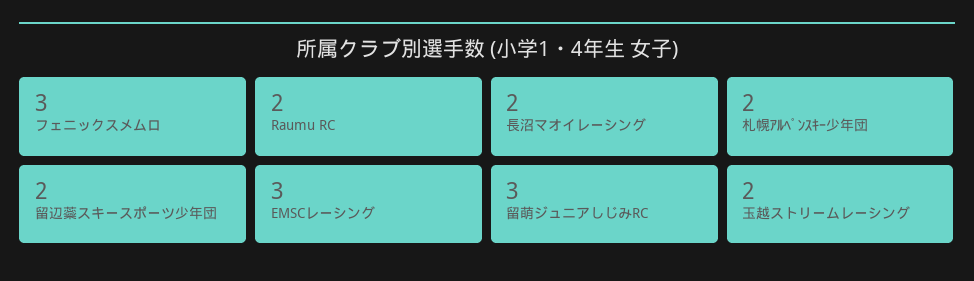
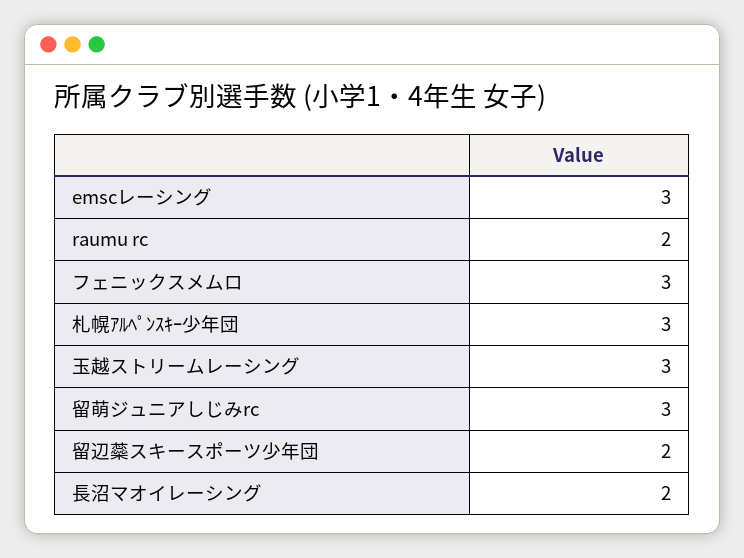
札幌ｱﾙﾍﾟﾝｽｷｰ少年団: 2 -> 3
玉越ストリームレーシング: 2 -> 3

